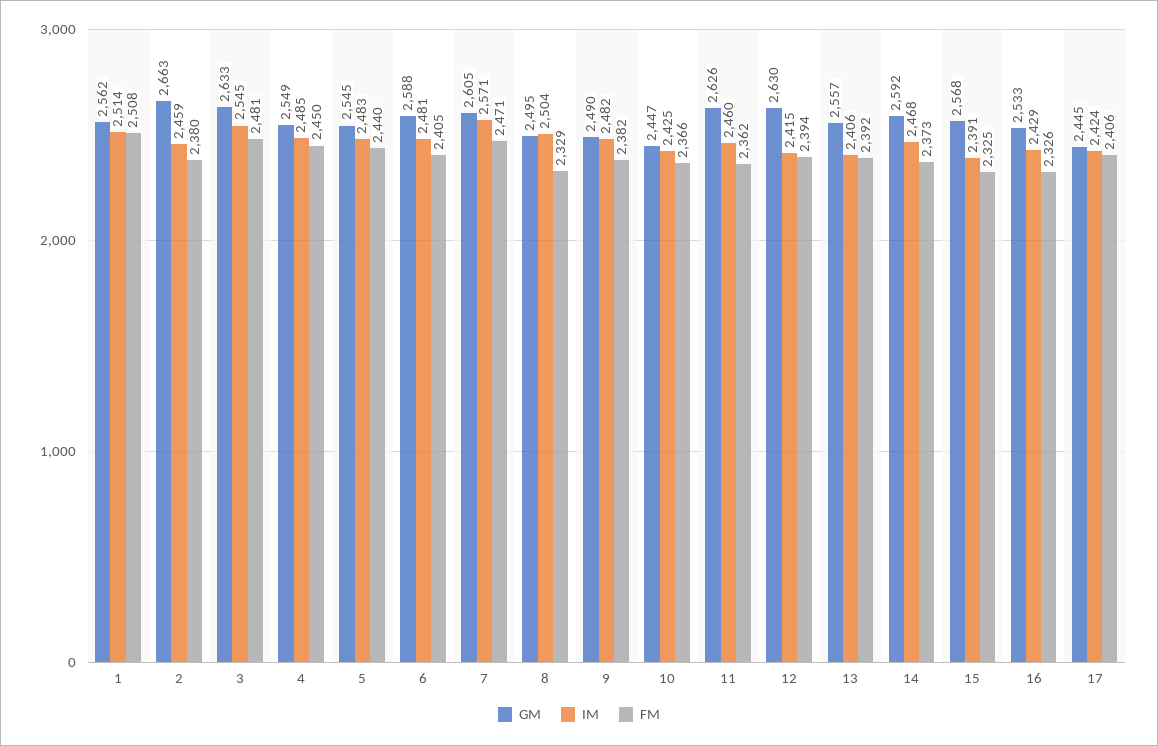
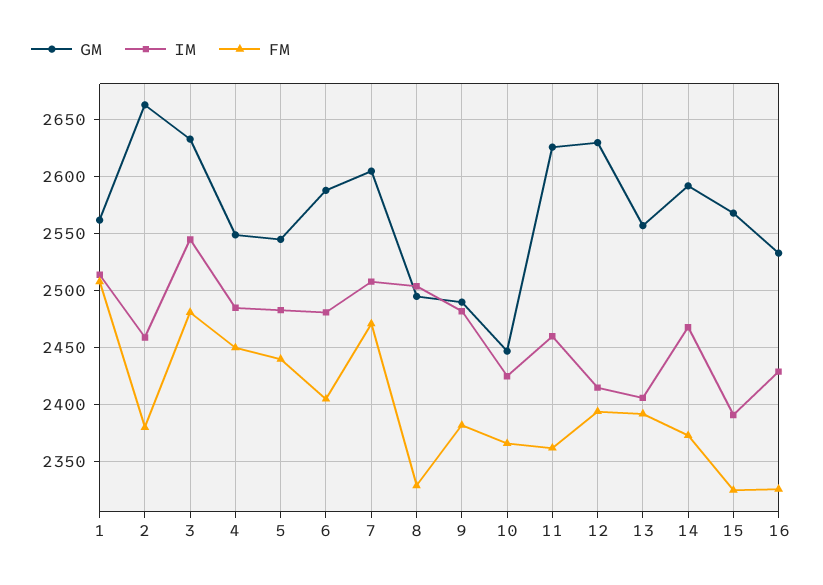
IM, 7: 2571 -> 2510
GM, 17: 2445 -> none
IM, 17: 2424 -> none
FM, 17: 2406 -> none

